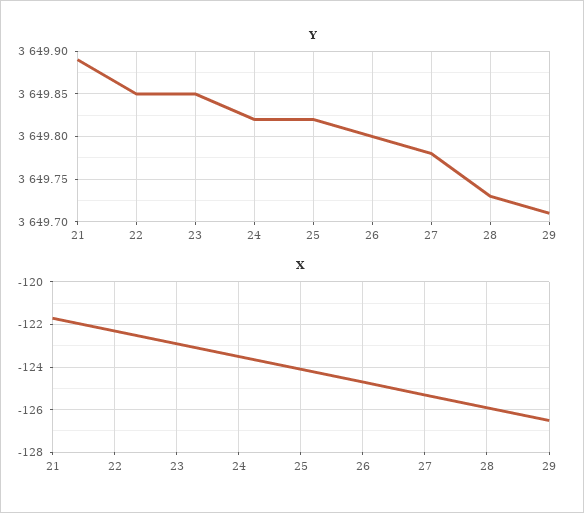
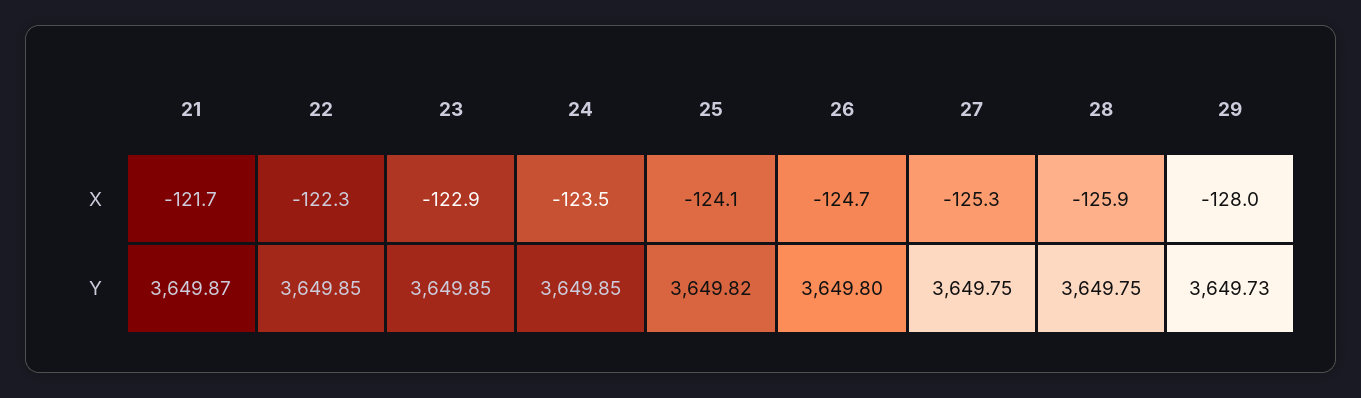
Y, 21: 3649.89 -> 3649.87
Y, 24: 3649.82 -> 3649.85
Y, 27: 3649.78 -> 3649.75
Y, 28: 3649.73 -> 3649.75
Y, 29: 3649.71 -> 3649.73
X, 29: -126.5 -> -128

